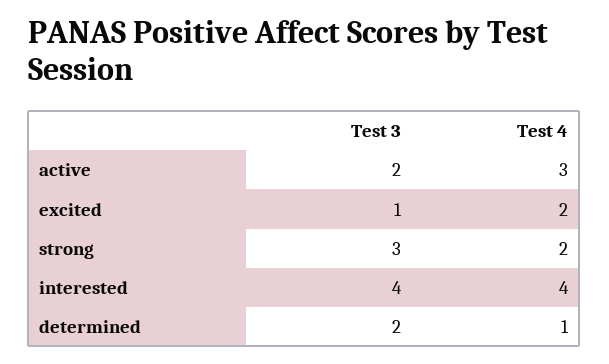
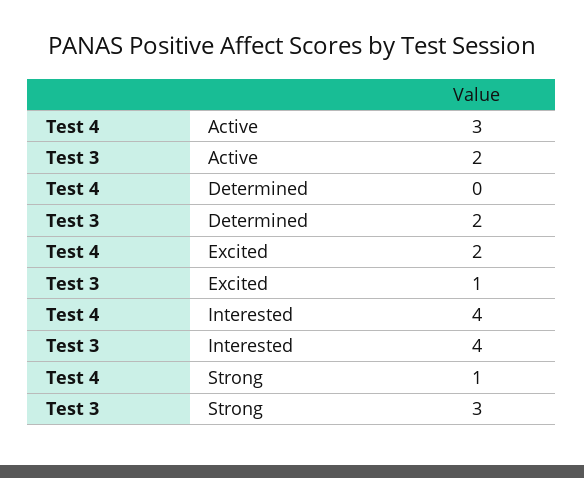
Test 4, strong: 2 -> 1
Test 4, determined: 1 -> 0

